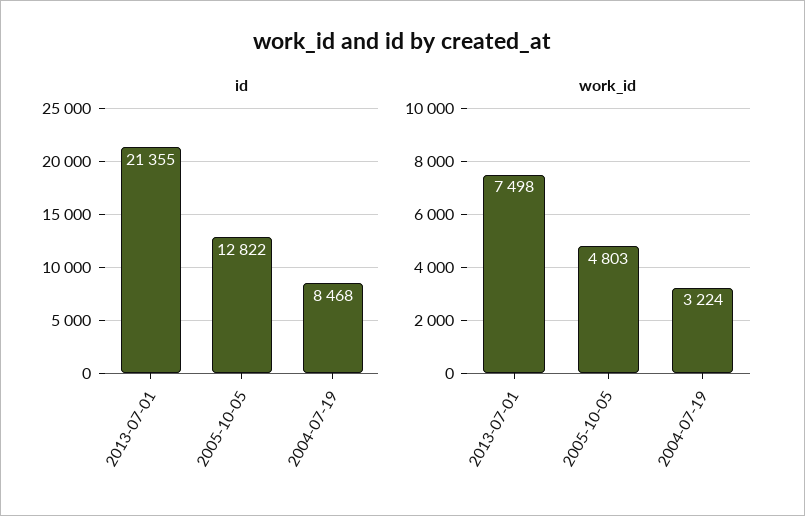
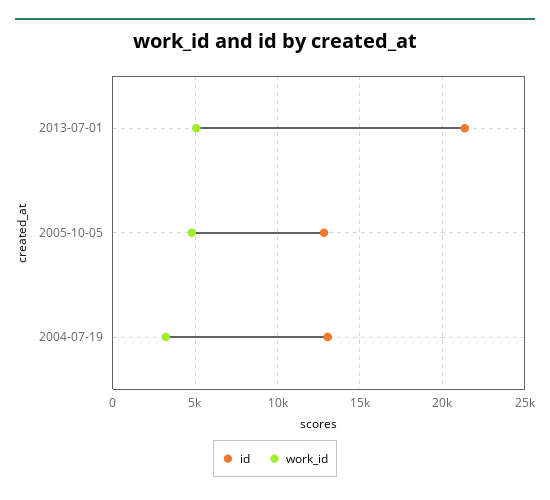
id, 2004-07-19: 8468 -> 13000
work_id, 2013-07-01: 7498 -> 5000

